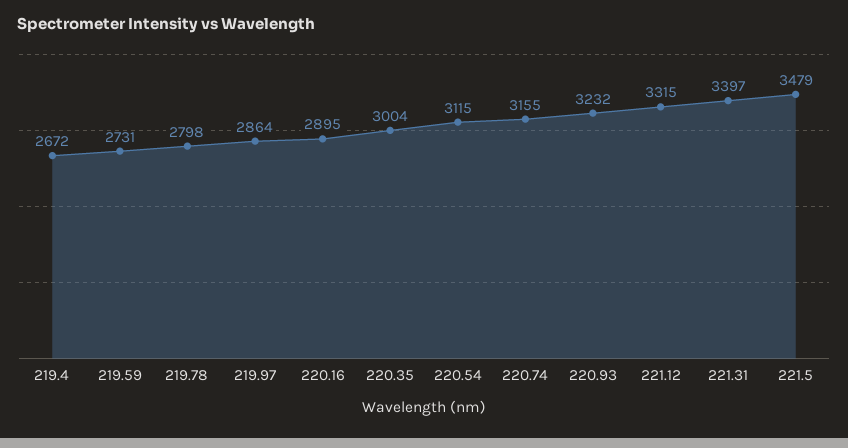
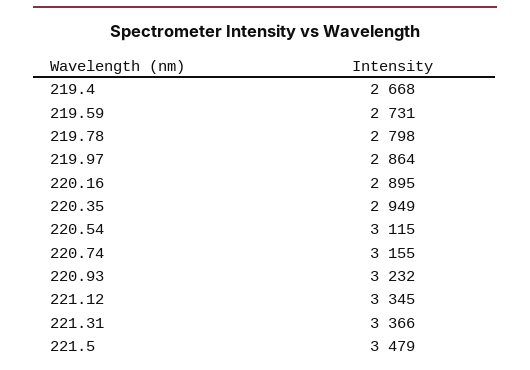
219.4: 2672 -> 2668
220.35: 3004 -> 2949
221.12: 3315 -> 3345
221.31: 3397 -> 3366

